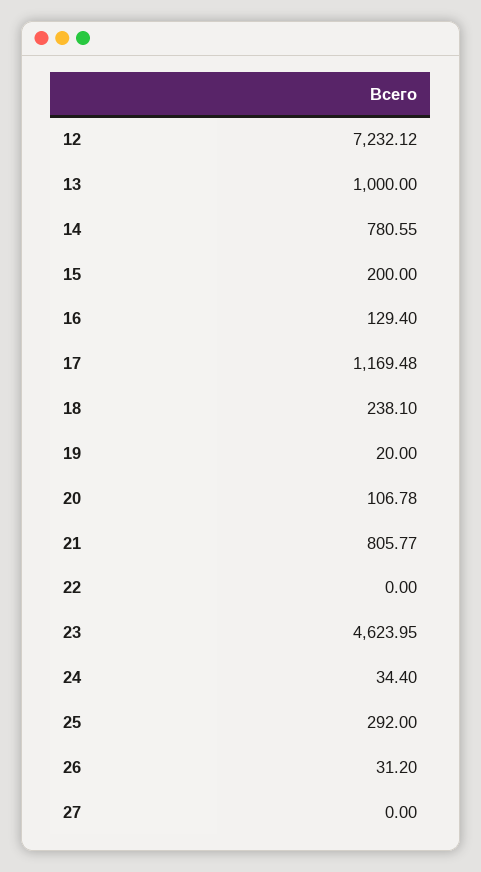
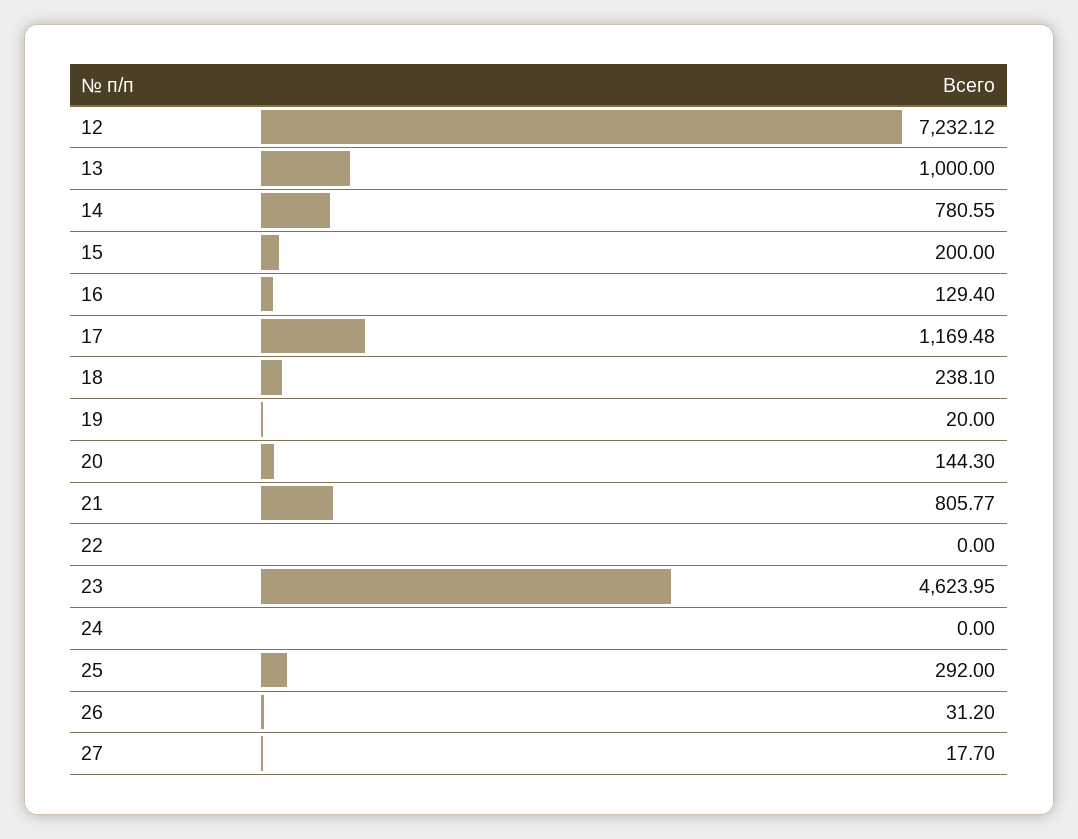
20: 106.78 -> 144.3
24: 34.4 -> 0
27: 0 -> 17.7

